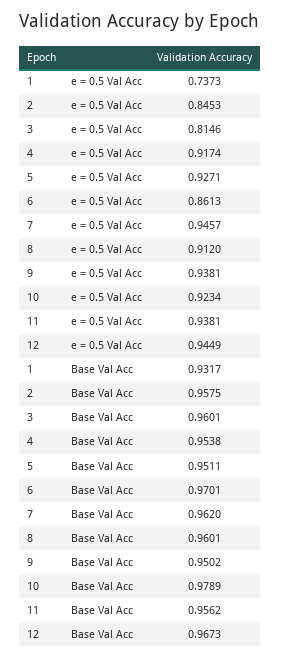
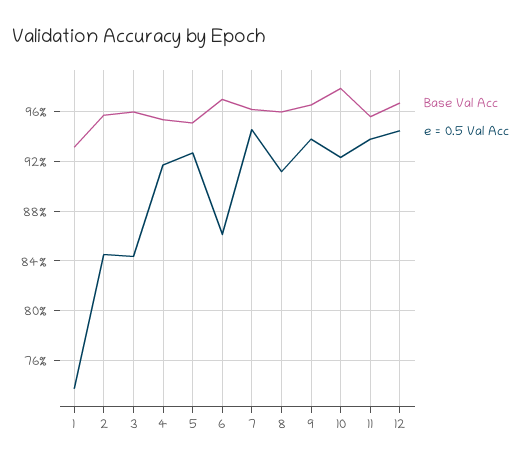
e = 0.5 Val Acc, 3: 0.8146 -> 0.845
Base Val Acc, 9: 0.9502 -> 0.965

